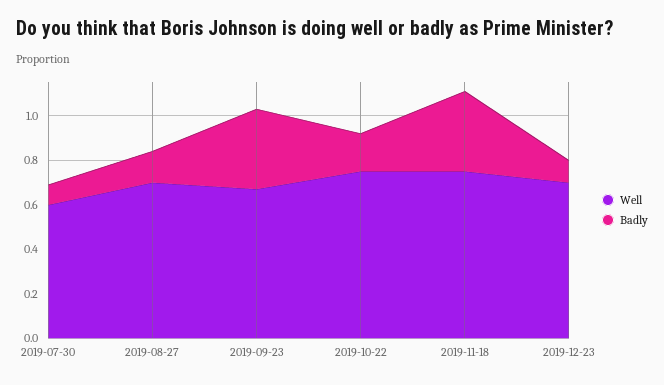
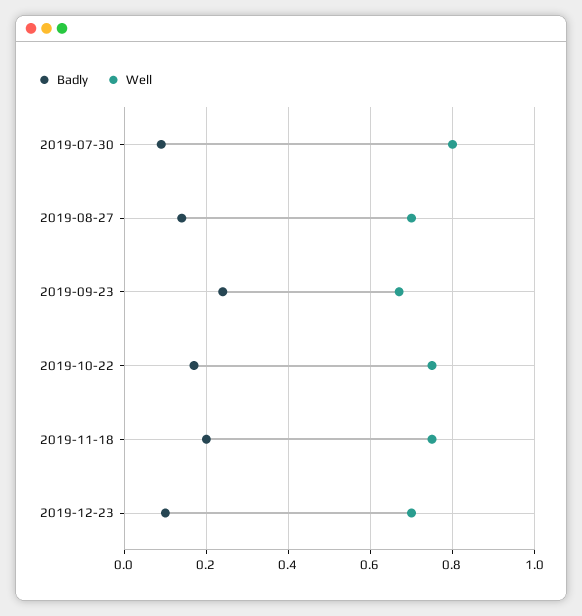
Well, 2019-07-30: 0.6 -> 0.8
Badly, 2019-09-23: 0.35 -> 0.25
Badly, 2019-11-18: 0.35 -> 0.2

